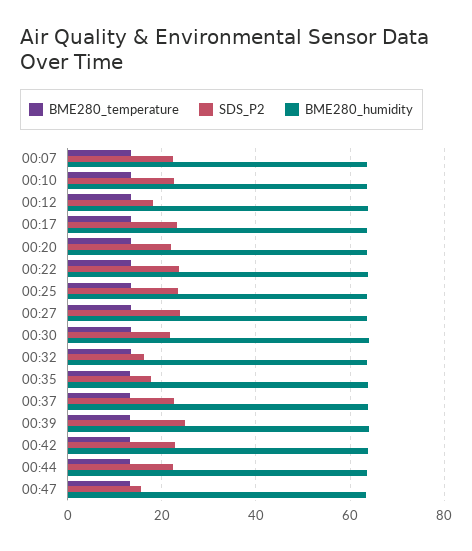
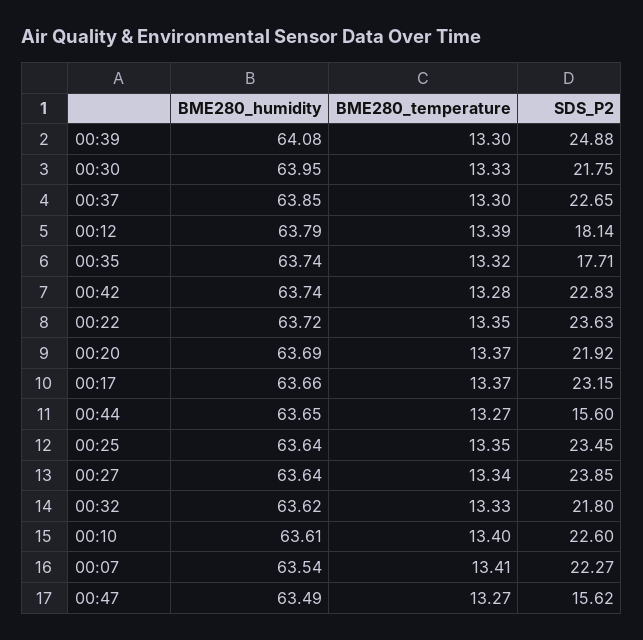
SDS_P2, 00:32: 16 -> 21.8
SDS_P2, 00:44: 22 -> 15.6

